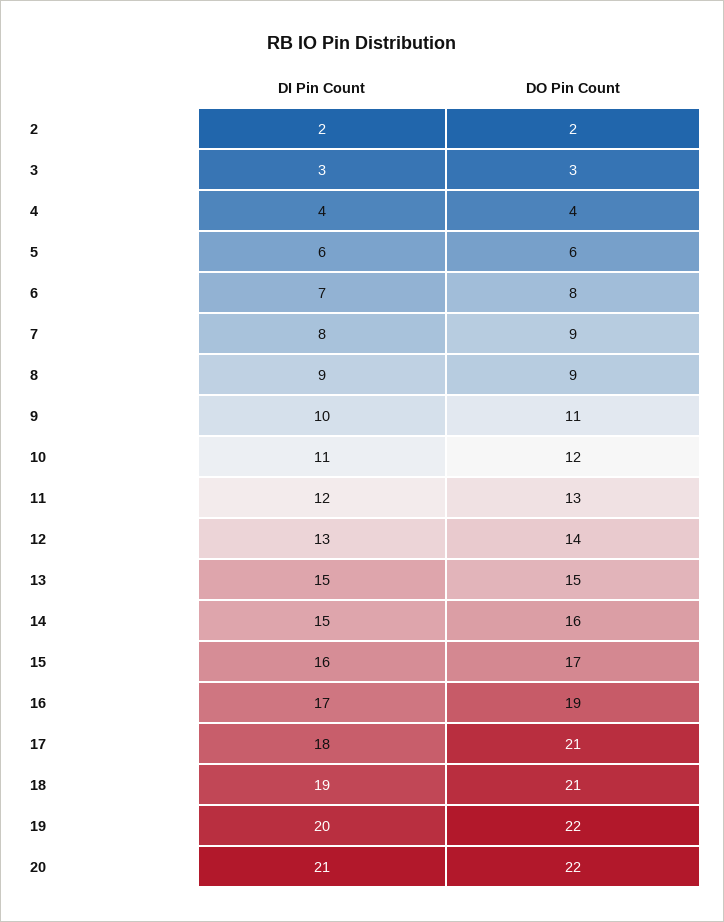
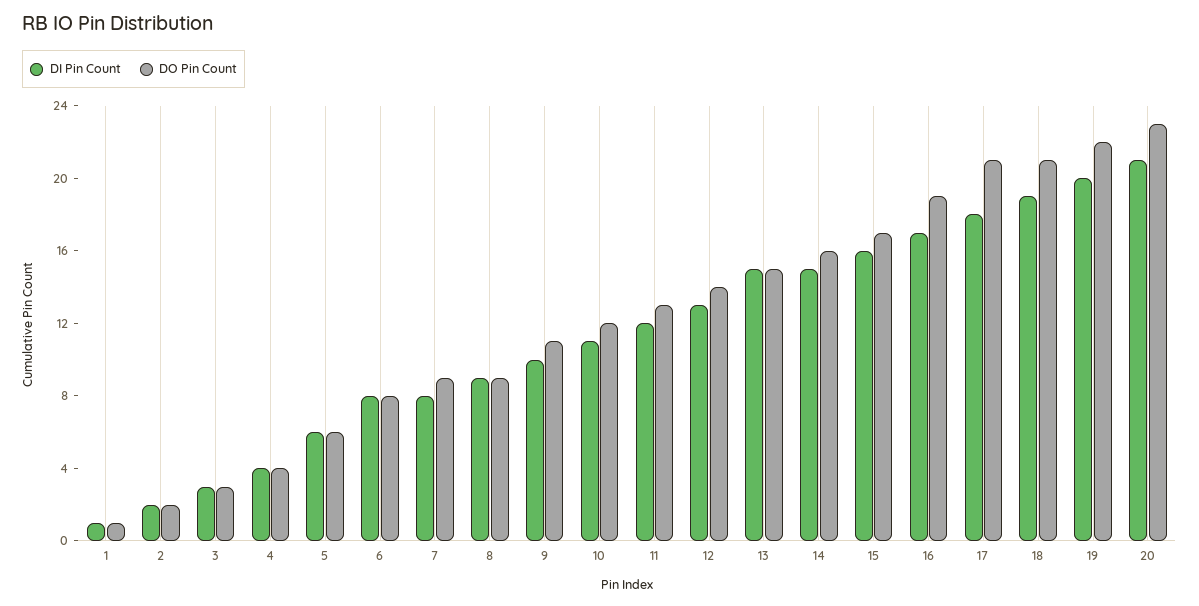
DI Pin Count, 6: 7 -> 8
DO Pin Count, 20: 22 -> 23
DI Pin Count, 1: none -> 1
DO Pin Count, 1: none -> 1

